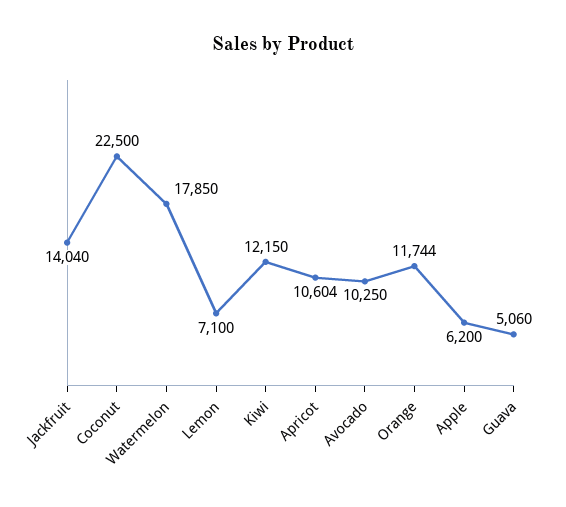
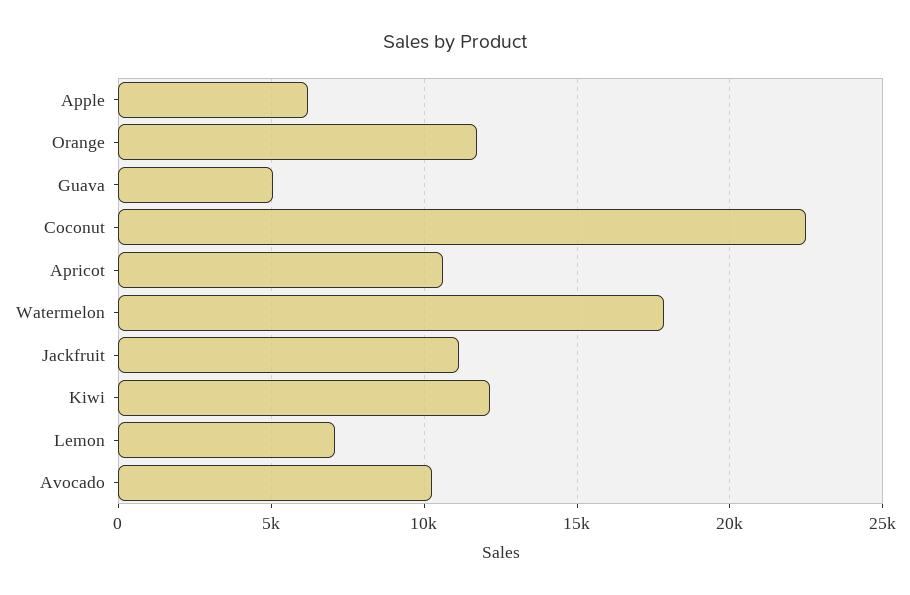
Jackfruit: 14040 -> 11000

